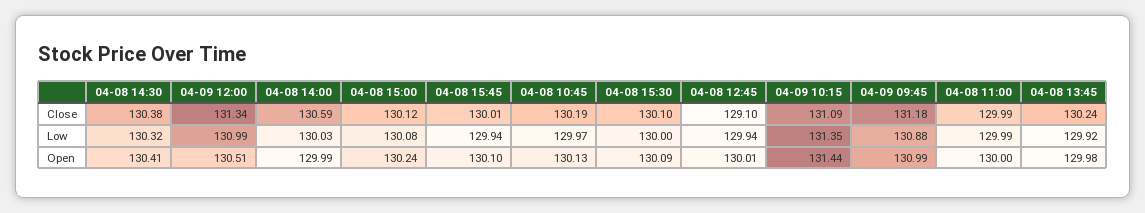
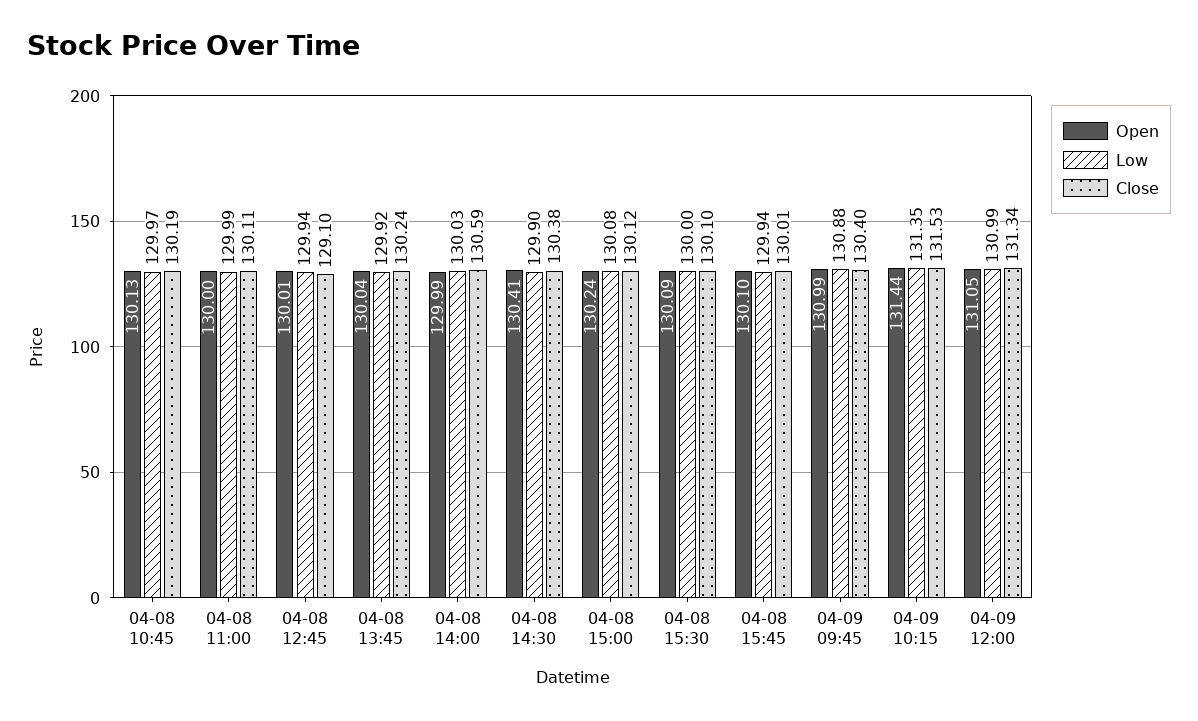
Close, 04-09 10:15: 131.09 -> 131.53
Close, 04-09 09:45: 131.18 -> 130.4
Close, 04-08 11:00: 129.99 -> 130.11
Low, 04-08 14:30: 130.32 -> 129.9
Open, 04-09 12:00: 130.51 -> 131.05
Open, 04-08 13:45: 129.98 -> 130.04

